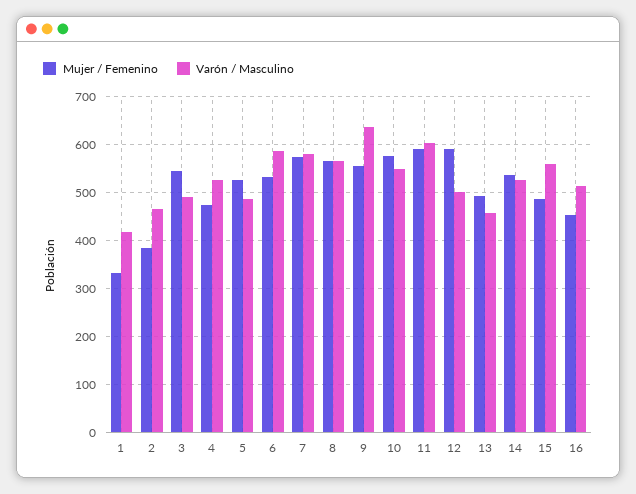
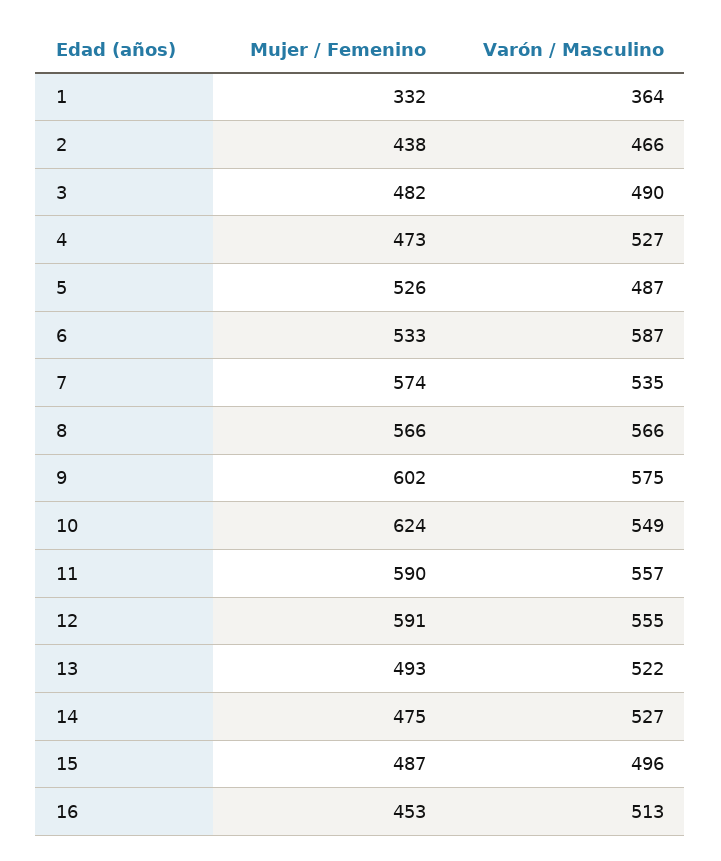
Varón / Masculino, 1: 420 -> 364
Mujer / Femenino, 2: 380 -> 438
Mujer / Femenino, 3: 540 -> 482
Varón / Masculino, 7: 580 -> 535
Mujer / Femenino, 9: 560 -> 602
Varón / Masculino, 9: 640 -> 575
Mujer / Femenino, 10: 580 -> 624
Varón / Masculino, 11: 600 -> 557
Varón / Masculino, 12: 500 -> 555
Varón / Masculino, 13: 460 -> 522
Mujer / Femenino, 14: 540 -> 475
Varón / Masculino, 15: 560 -> 496

